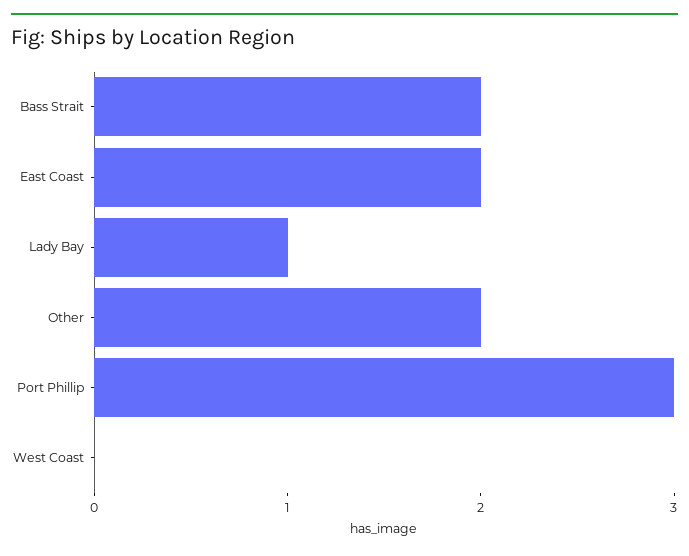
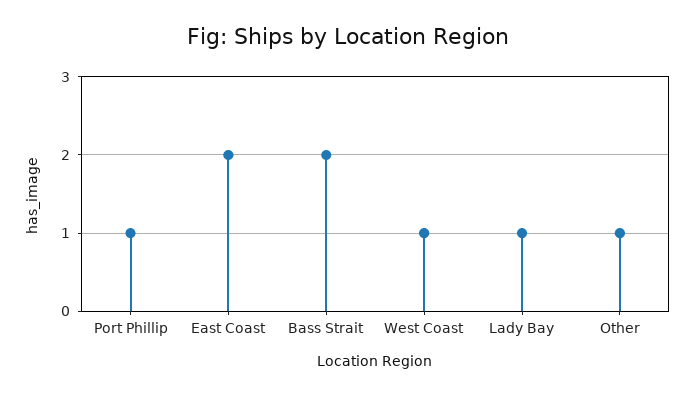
Other: 2 -> 1
Port Phillip: 3 -> 1
West Coast: 0 -> 1

